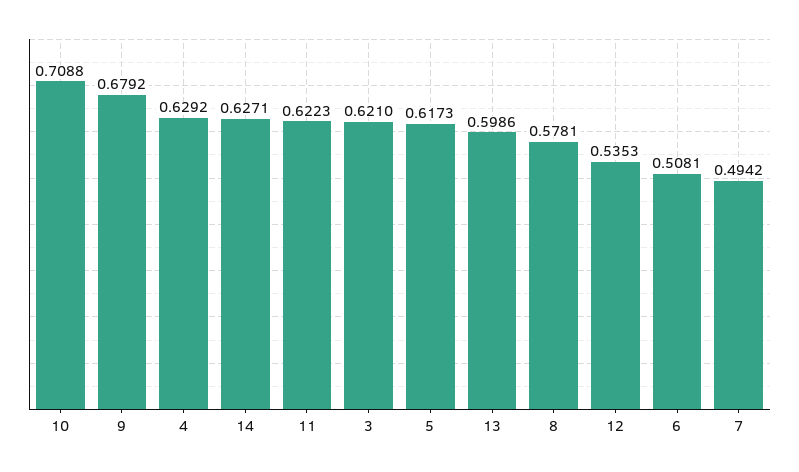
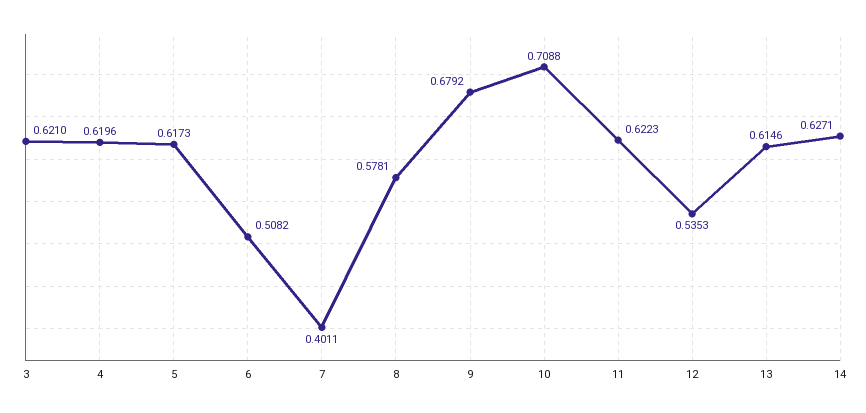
4: 0.6292 -> 0.6196
13: 0.5986 -> 0.6146
6: 0.5081 -> 0.5082
7: 0.4942 -> 0.4011

